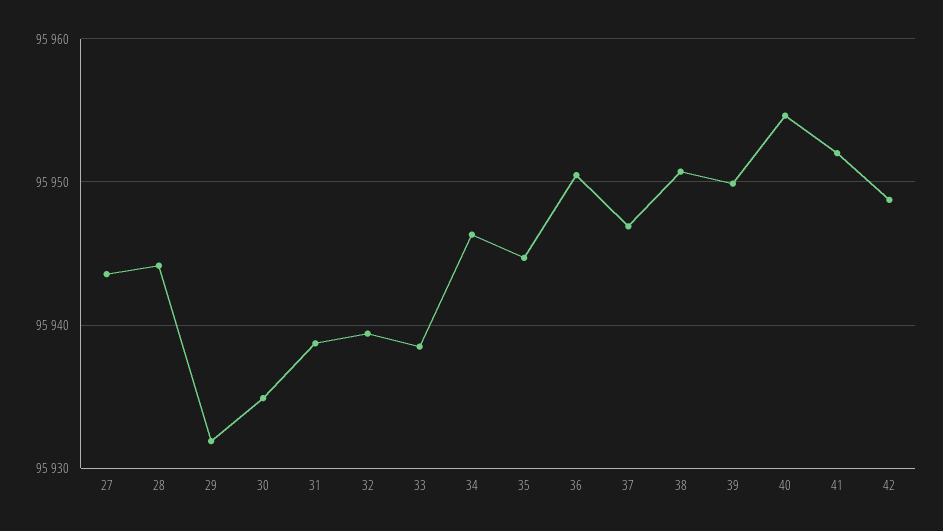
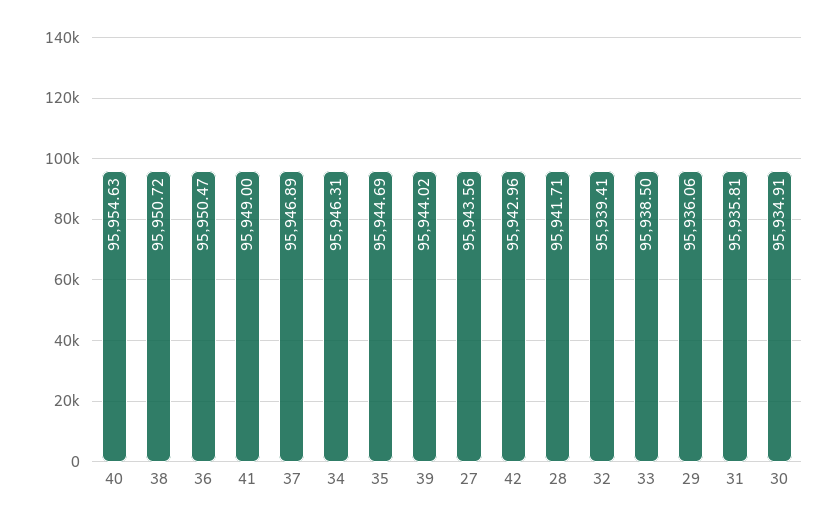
28: 95944 -> 95941.71
29: 95932 -> 95936.06
31: 95939 -> 95935.81
39: 95950 -> 95944.02
41: 95952 -> 95949
42: 95949 -> 95942.96

